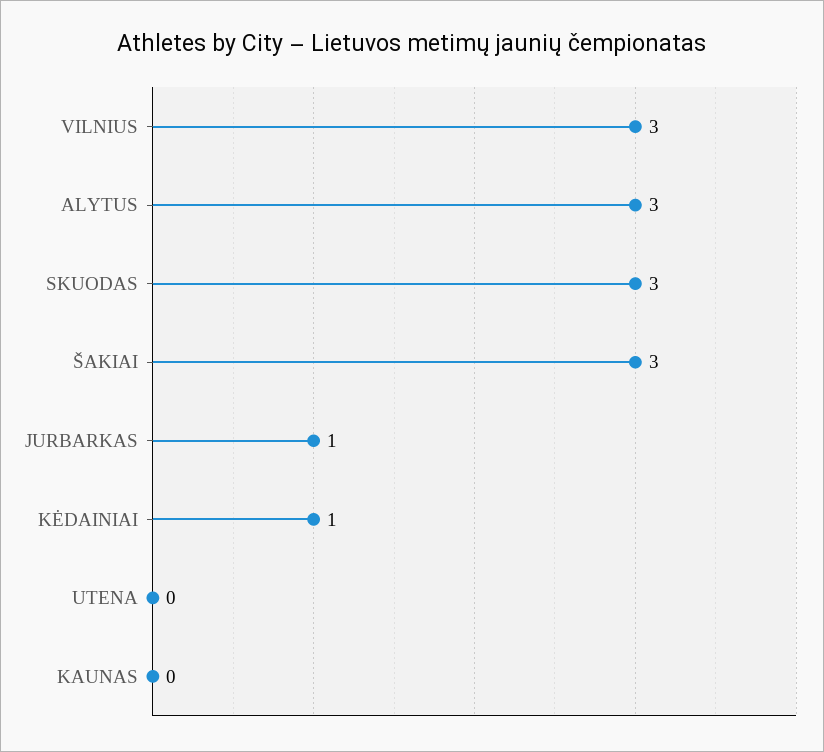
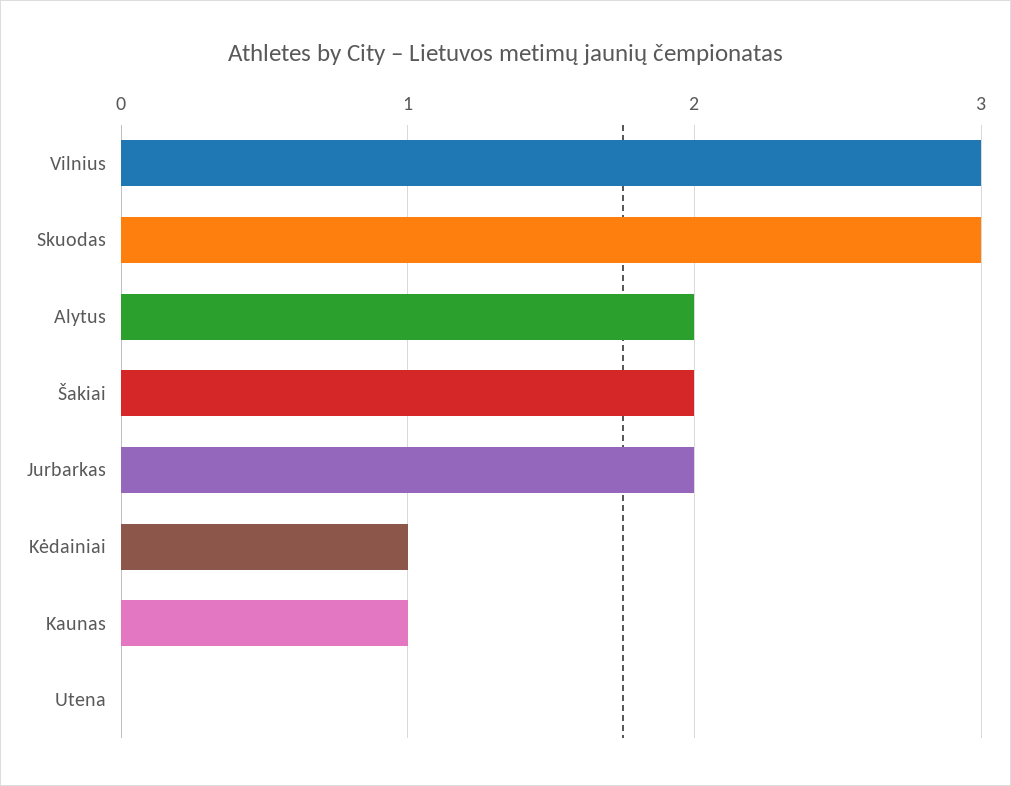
ALYTUS: 3 -> 2
ŠAKIAI: 3 -> 2
JURBARKAS: 1 -> 2
KAUNAS: 0 -> 1

